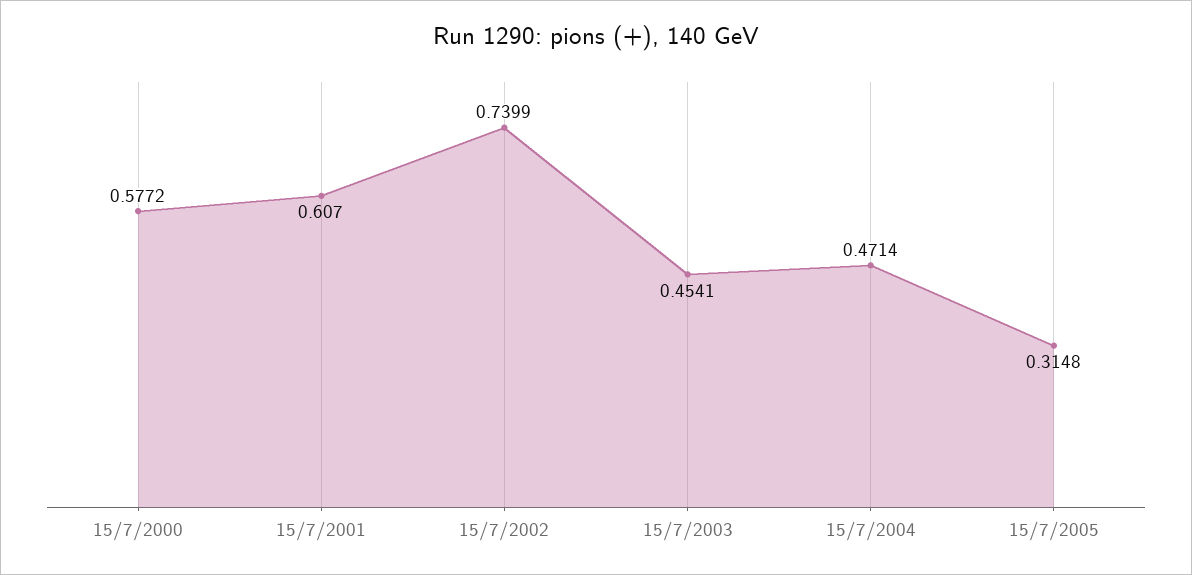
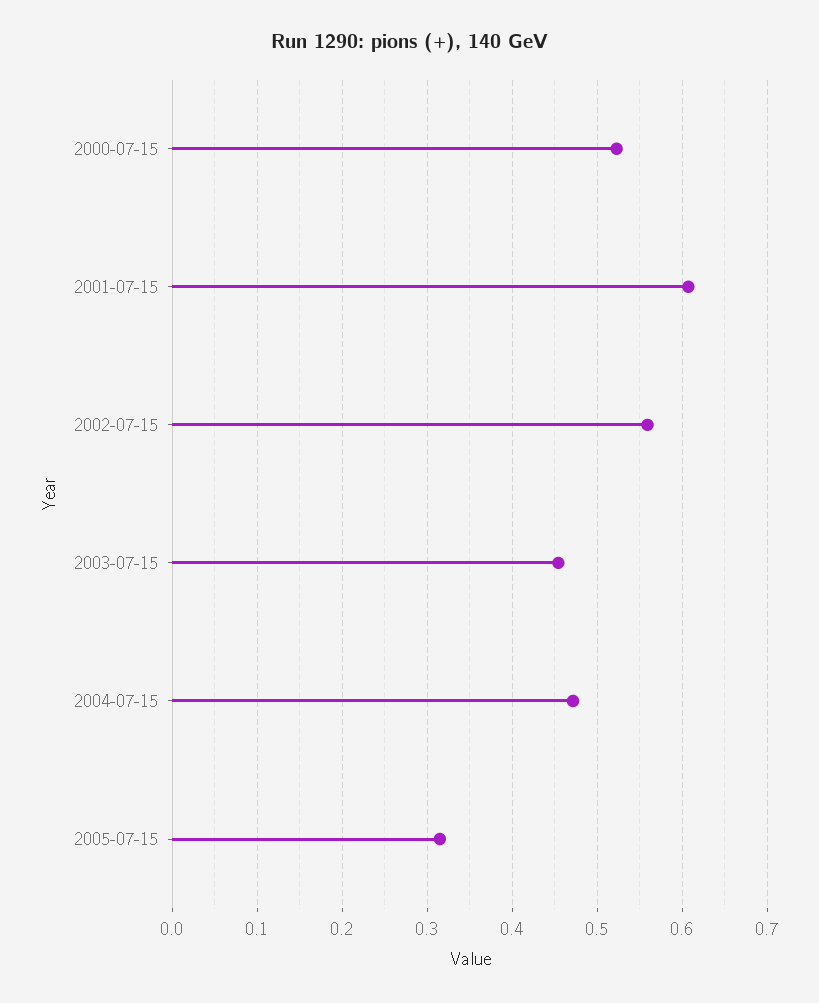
15/7/2000: 0.5772 -> 0.52
15/7/2002: 0.7399 -> 0.56

